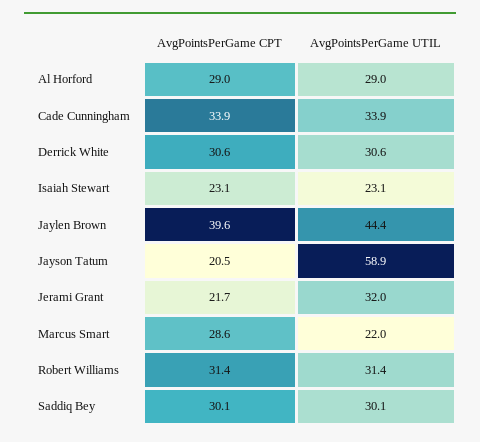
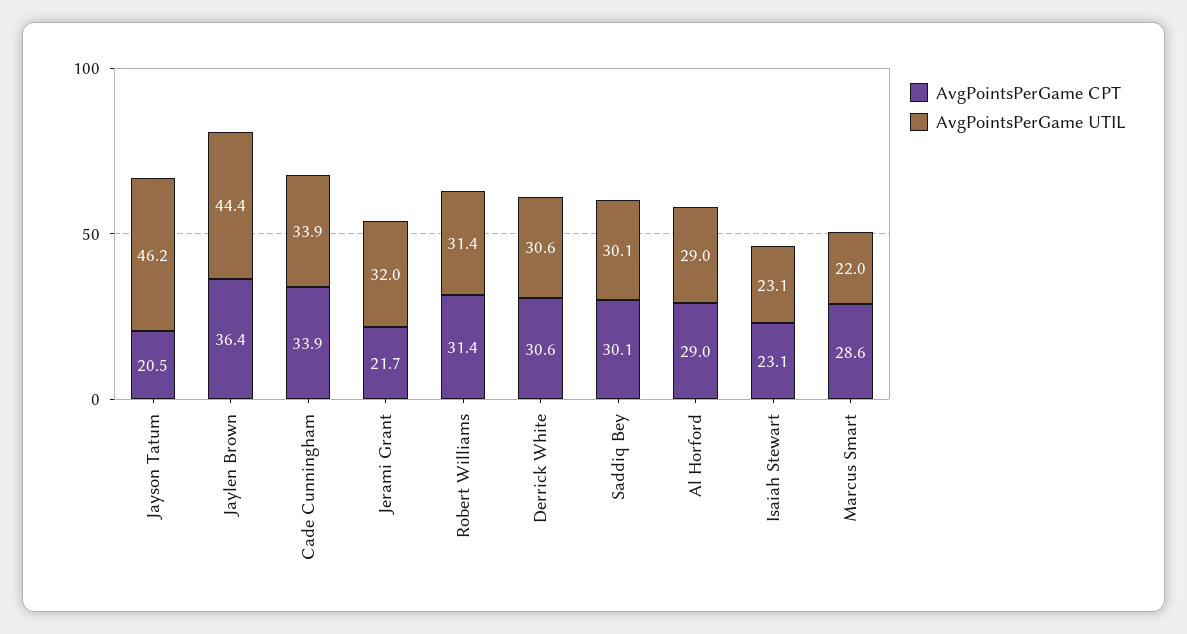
AvgPointsPerGame CPT, Jaylen Brown: 39.6 -> 36.4
AvgPointsPerGame UTIL, Jayson Tatum: 58.9 -> 46.2

